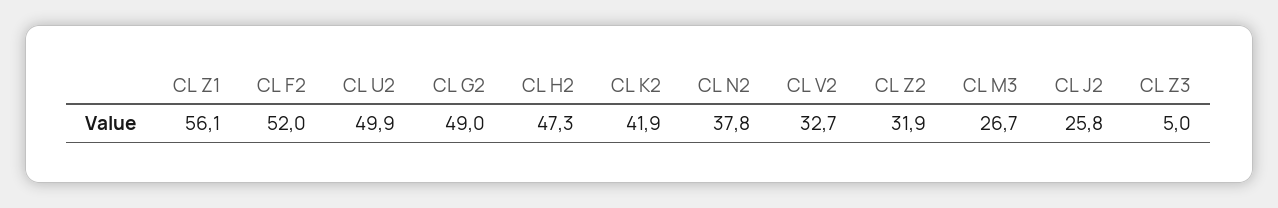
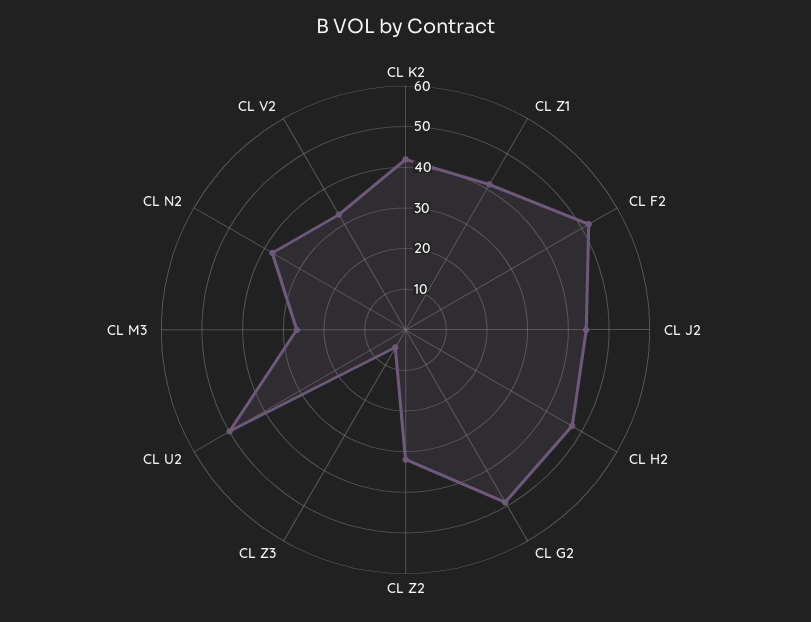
CL Z1: 56.1 -> 42
CL J2: 25.8 -> 44

